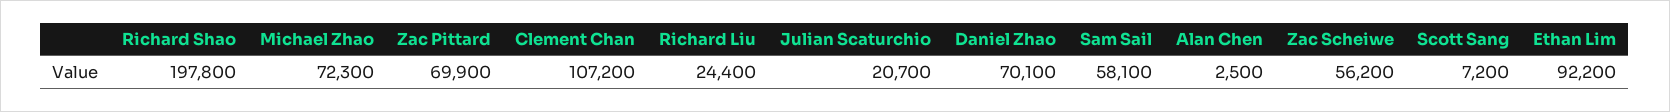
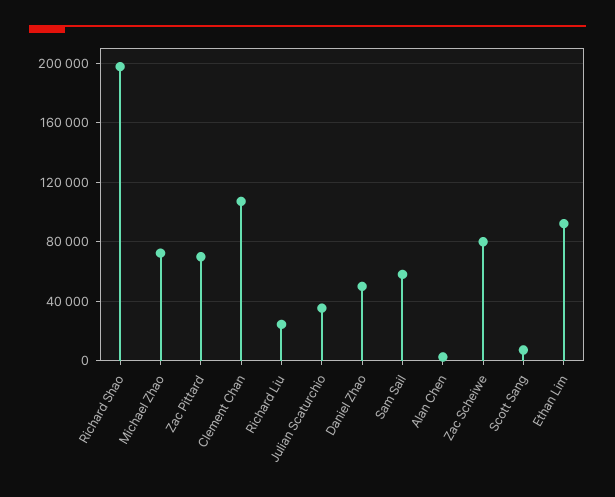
Julian Scaturchio: 20700 -> 35000
Daniel Zhao: 70100 -> 50000
Zac Scheiwe: 56200 -> 80000

